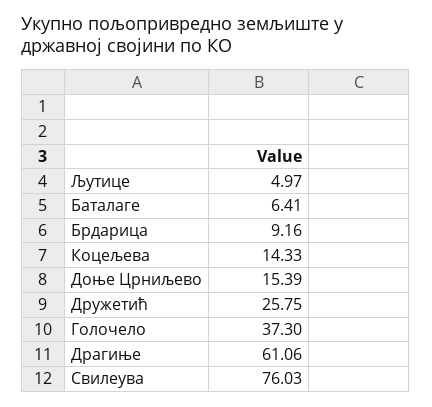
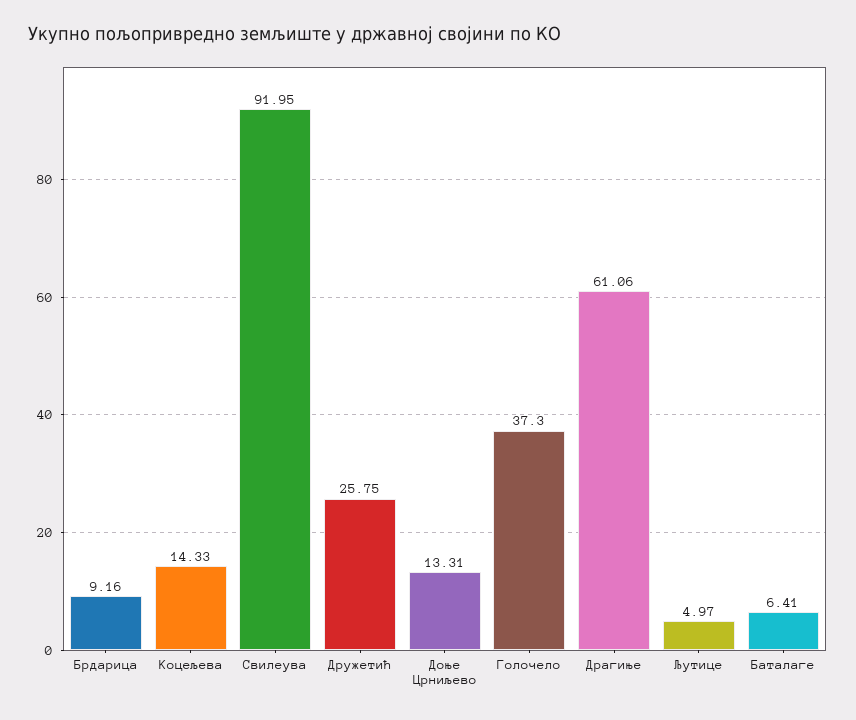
Доње Црниљево: 15.39 -> 13.31
Свилеува: 76.03 -> 91.95

